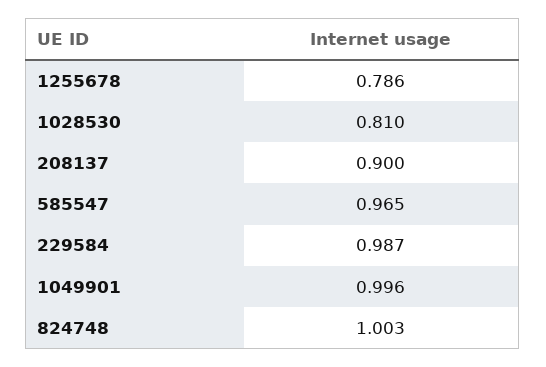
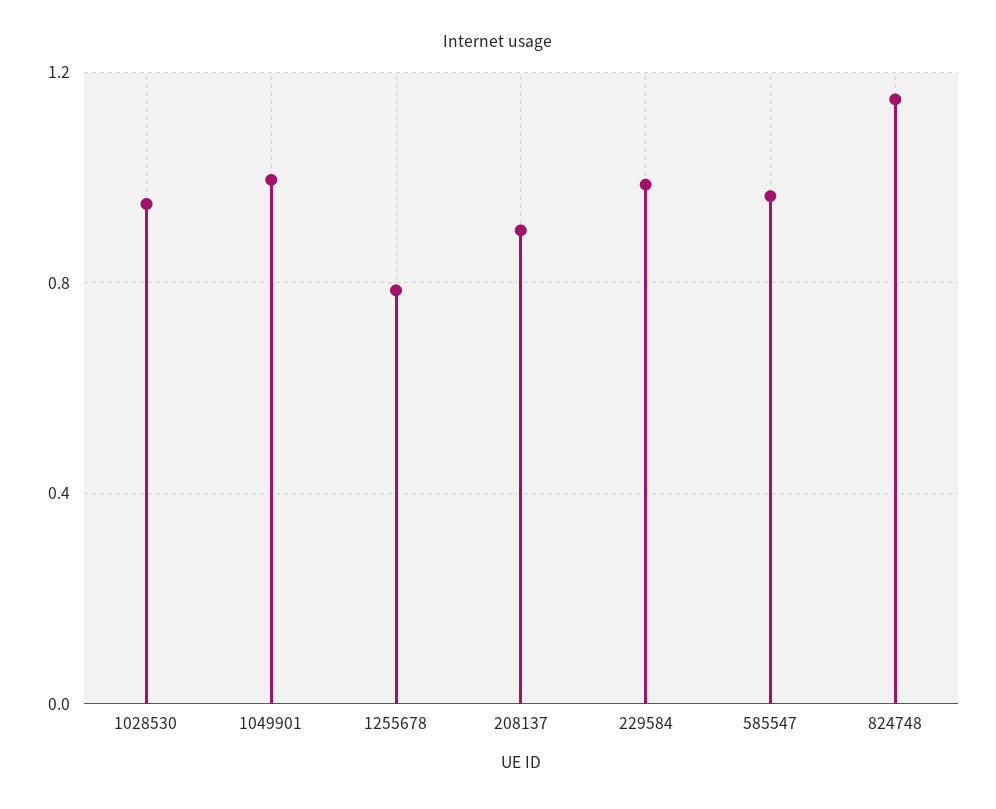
1028530: 0.81 -> 0.95
824748: 1.003 -> 1.15

